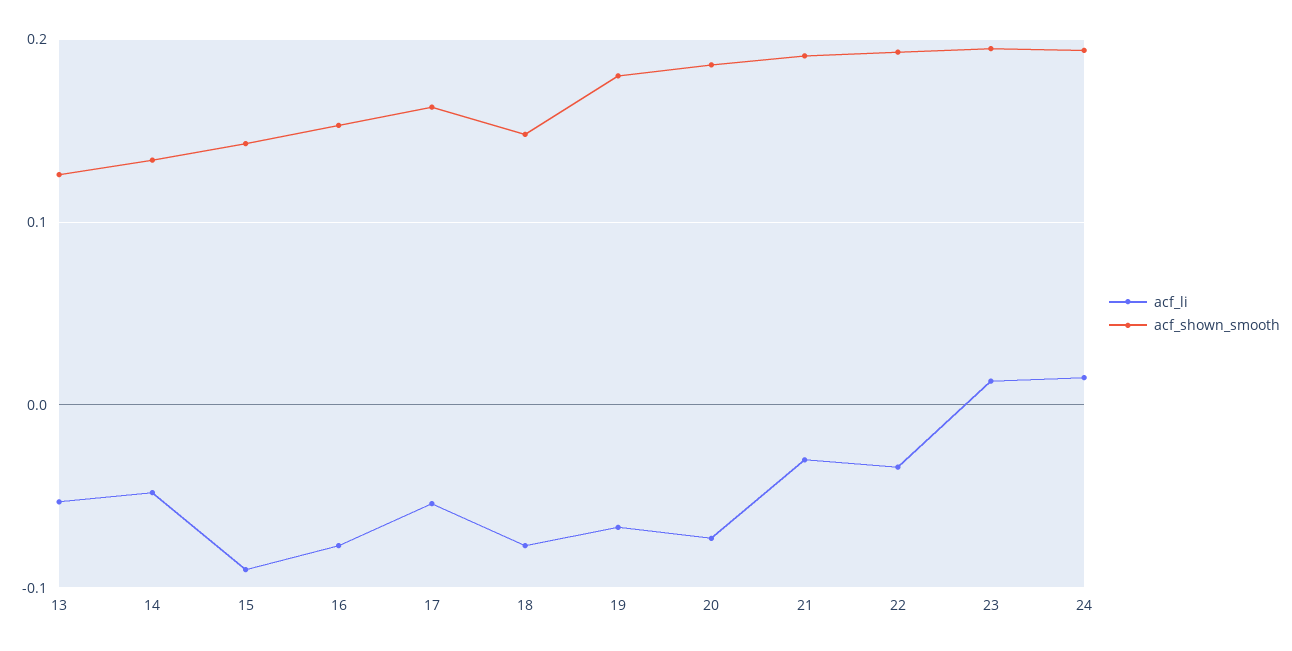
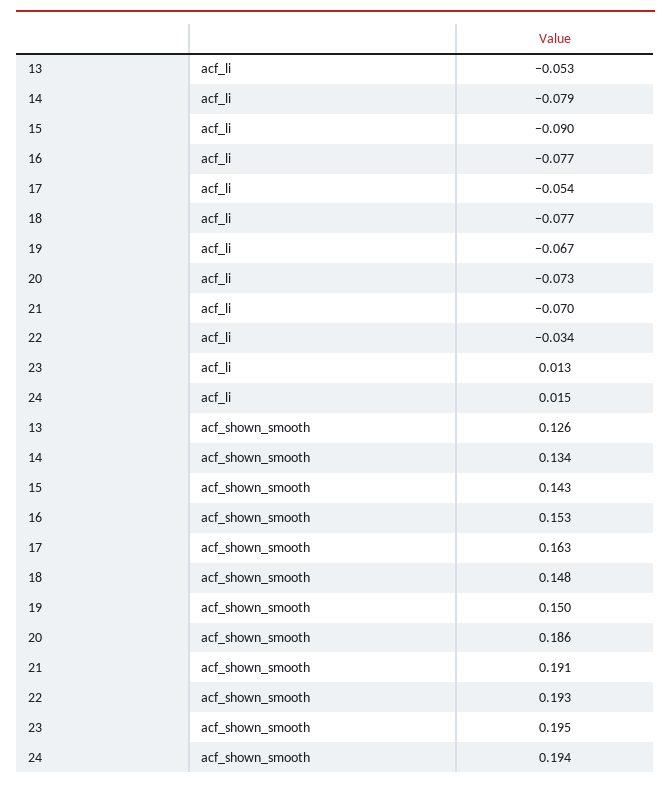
acf_li, 14: -0.05 -> -0.079
acf_shown_smooth, 19: 0.18 -> 0.15
acf_li, 21: -0.03 -> -0.07

